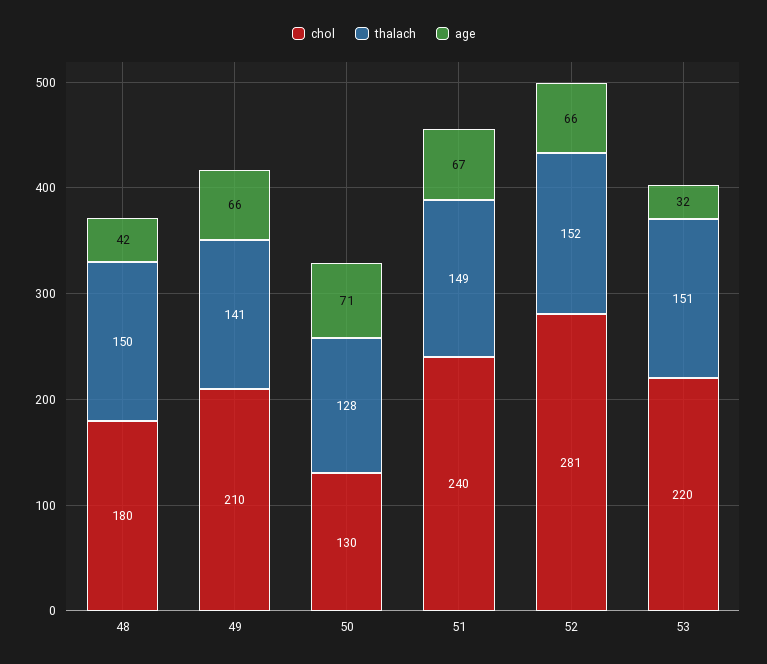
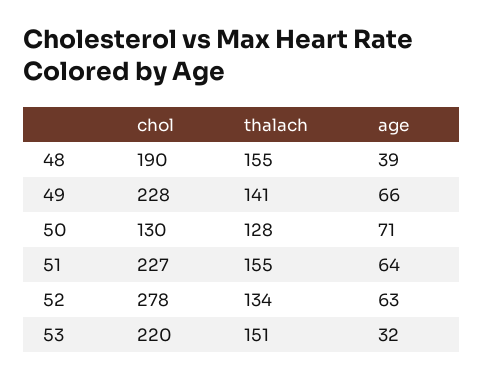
chol, 48: 180 -> 190
thalach, 48: 150 -> 155
age, 48: 42 -> 39
chol, 49: 210 -> 228
chol, 51: 240 -> 227
thalach, 51: 149 -> 155
age, 51: 67 -> 64
chol, 52: 281 -> 278
thalach, 52: 152 -> 134
age, 52: 66 -> 63

